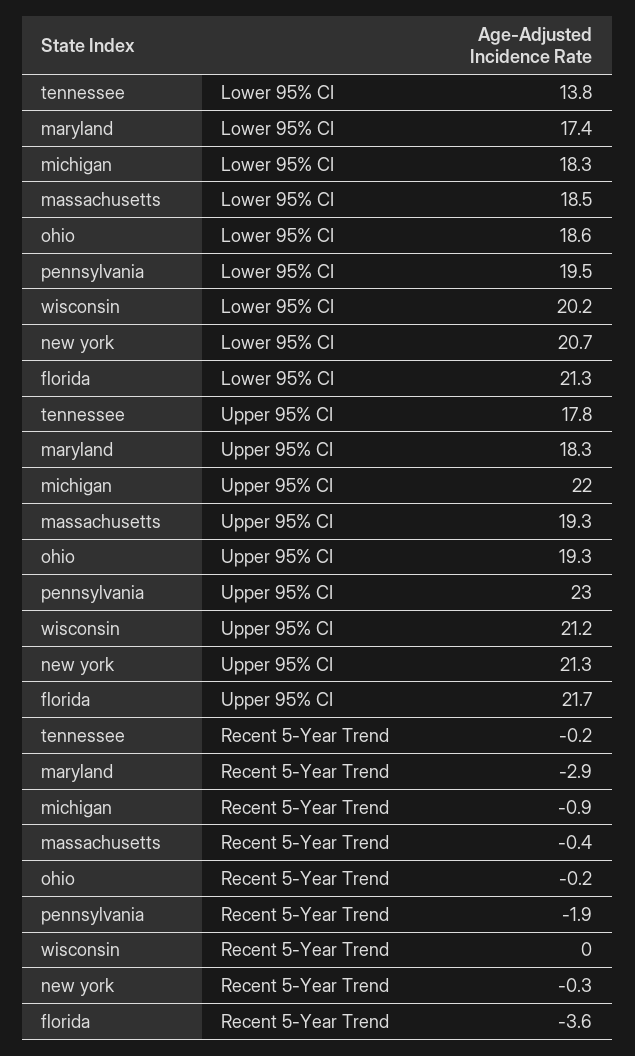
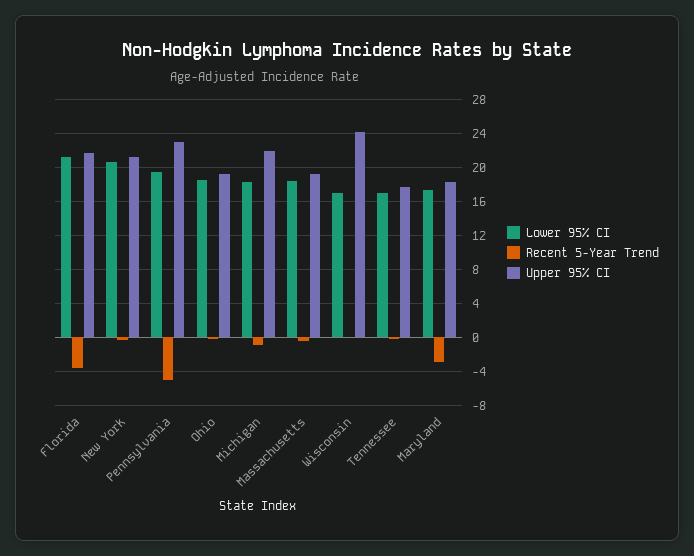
Lower 95% CI, tennessee: 13.8 -> 17
Lower 95% CI, wisconsin: 20.2 -> 17
Upper 95% CI, wisconsin: 21.2 -> 24
Recent 5-Year Trend, pennsylvania: -1.9 -> -5

